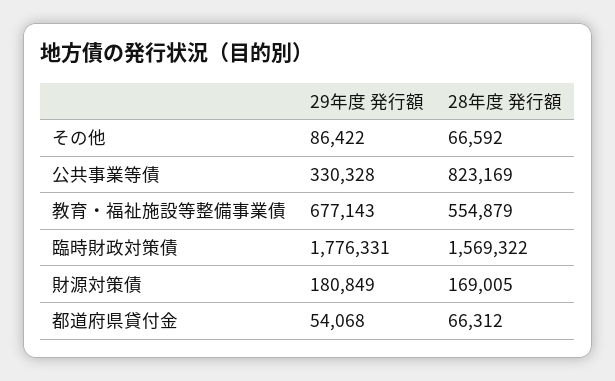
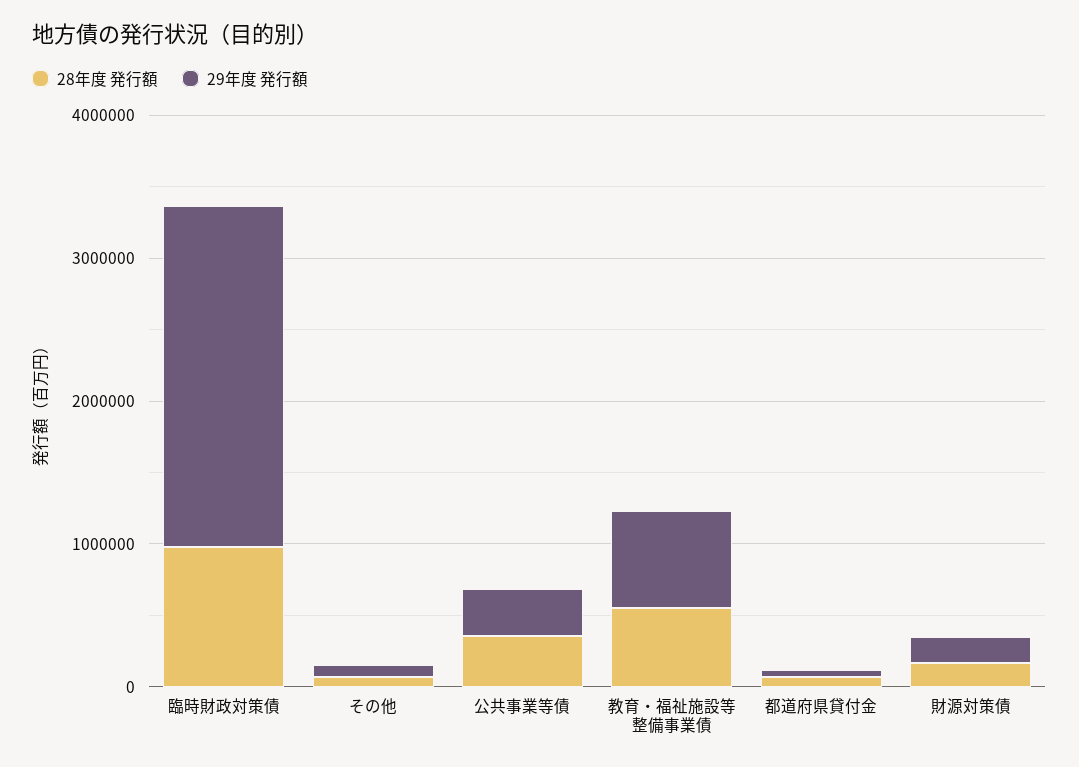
28年度 発行額, 公共事業等債: 823169 -> 400000
29年度 発行額, 臨時財政対策債: 1776331 -> 2400000
28年度 発行額, 臨時財政対策債: 1569322 -> 1000000

